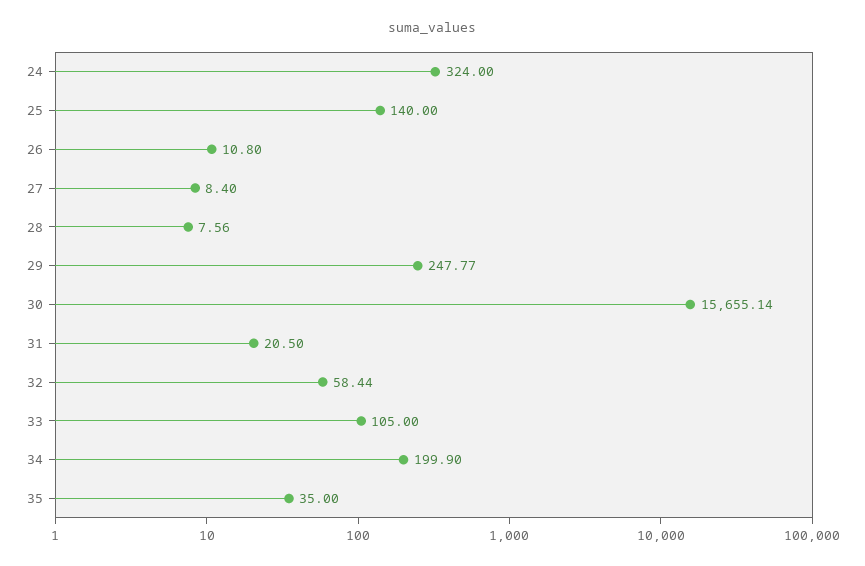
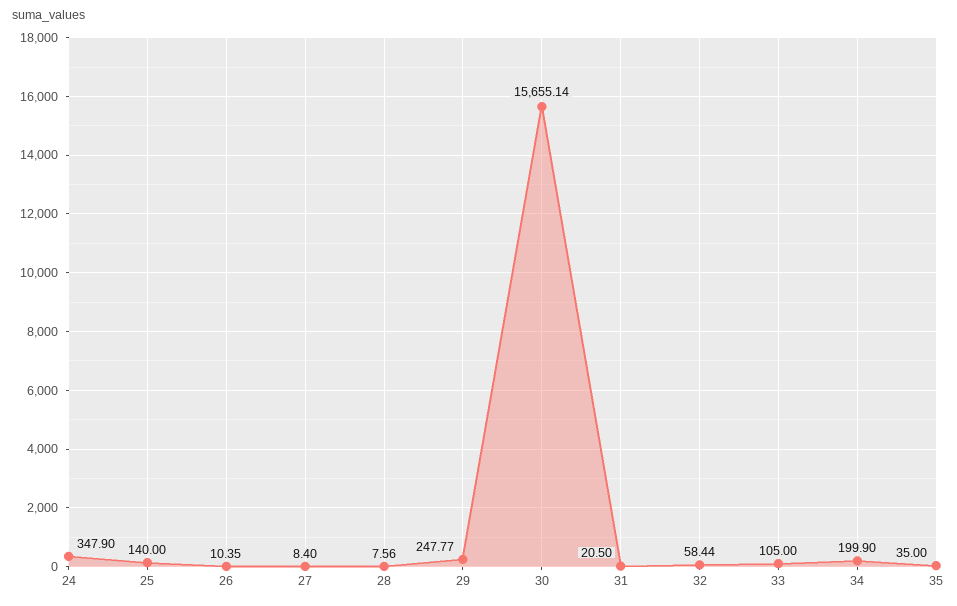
24: 324 -> 347.9
26: 10.8 -> 10.35

